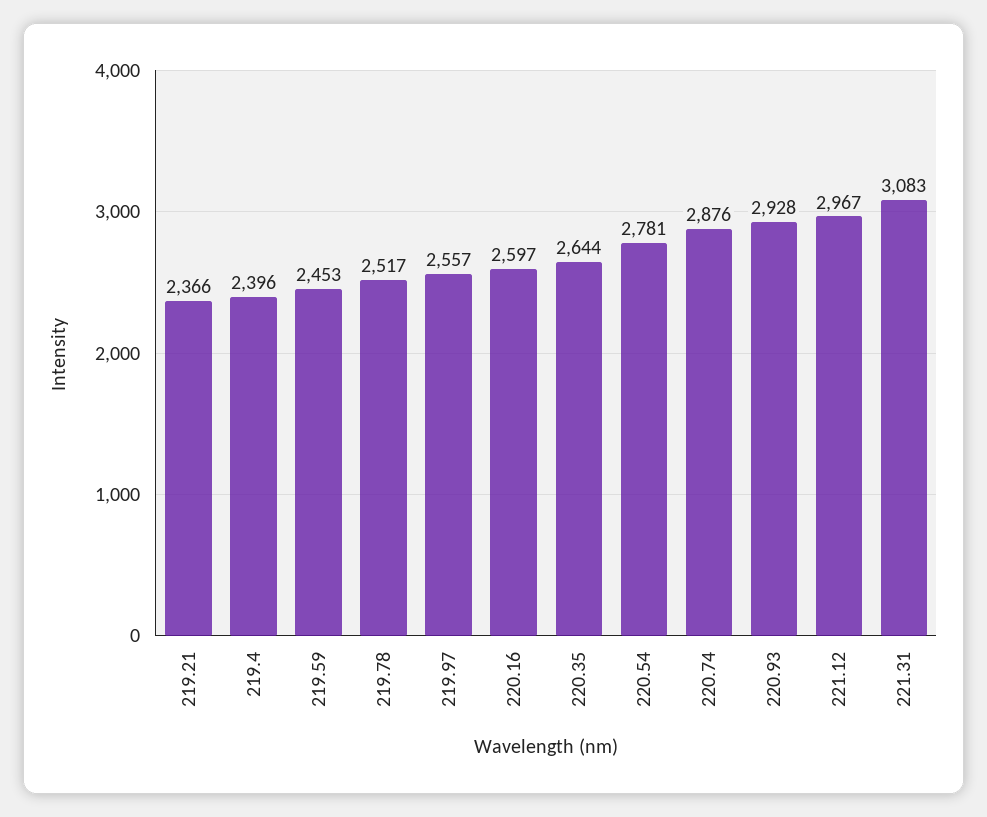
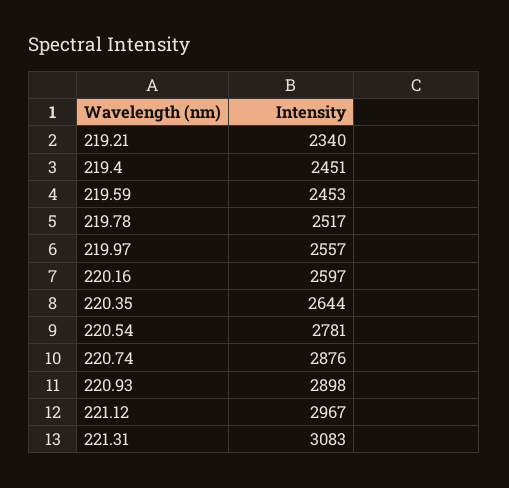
219.21: 2366 -> 2340
219.4: 2396 -> 2451
220.93: 2928 -> 2898

